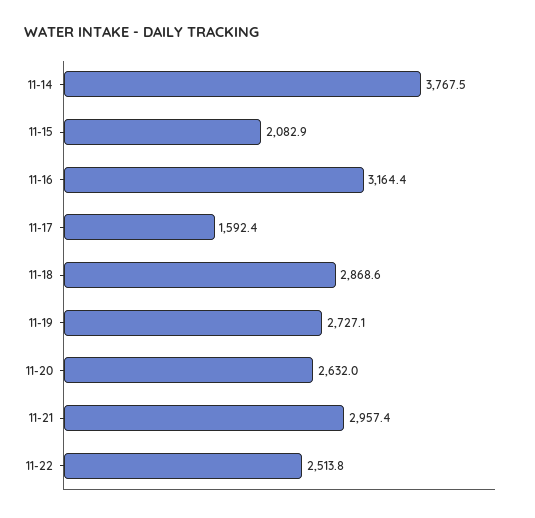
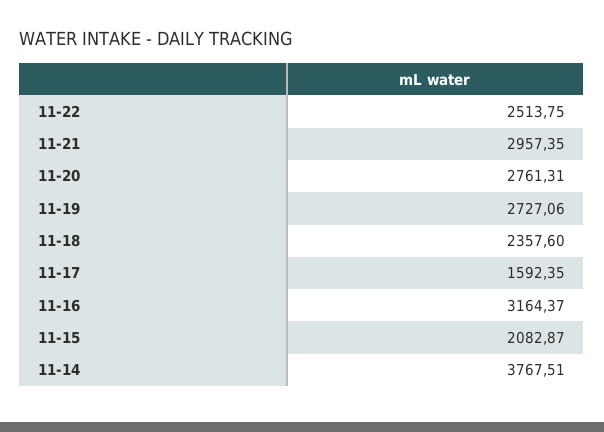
11-18: 2868.6 -> 2357.6
11-20: 2632 -> 2761.31

